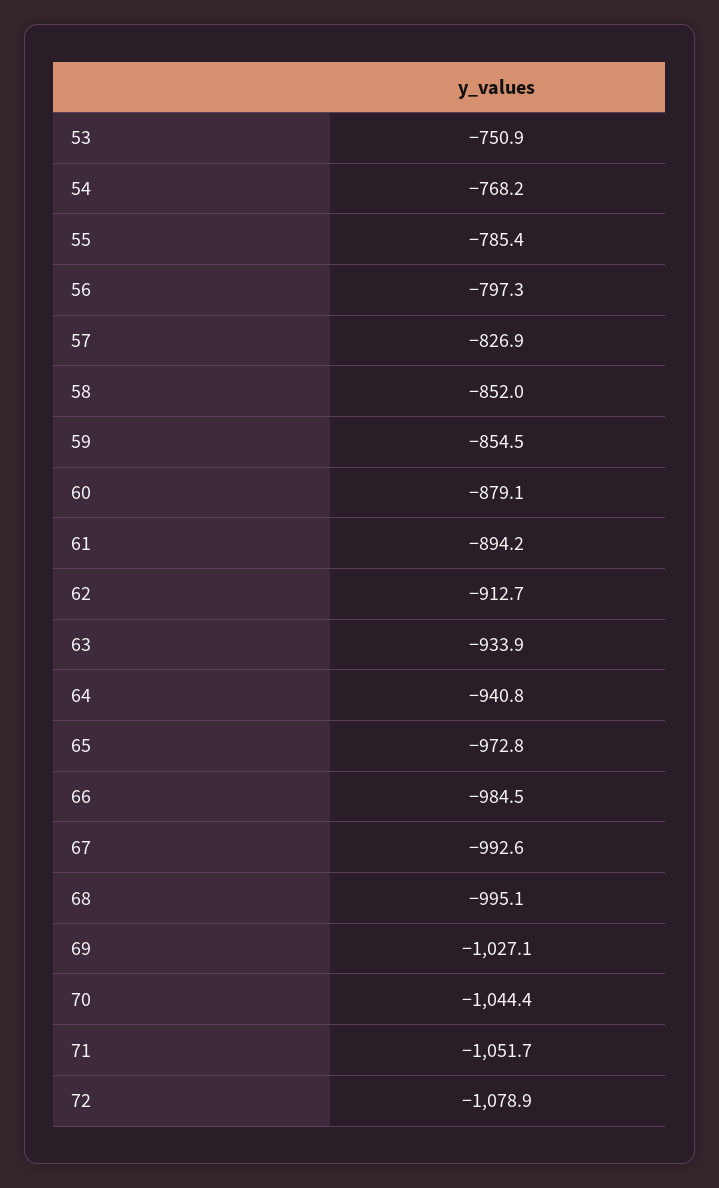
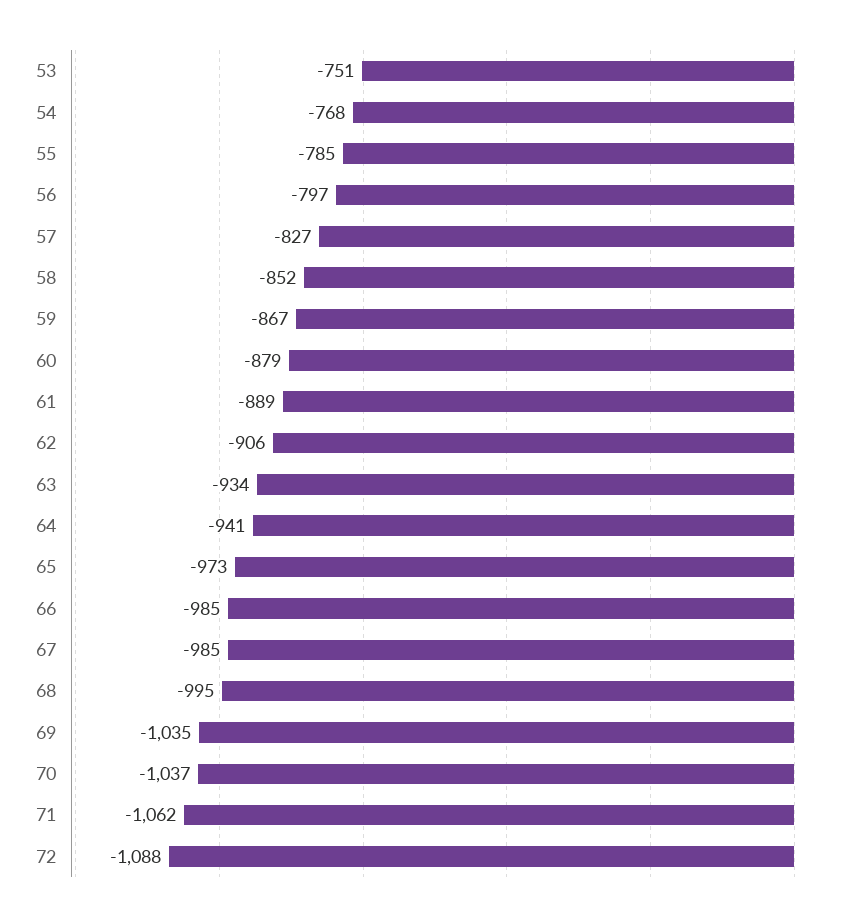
59: -854.5 -> -867
61: -894.2 -> -889
62: -912.7 -> -906
67: -992.6 -> -985
69: -1027.1 -> -1035
70: -1044.4 -> -1037
71: -1051.7 -> -1062
72: -1078.9 -> -1088

